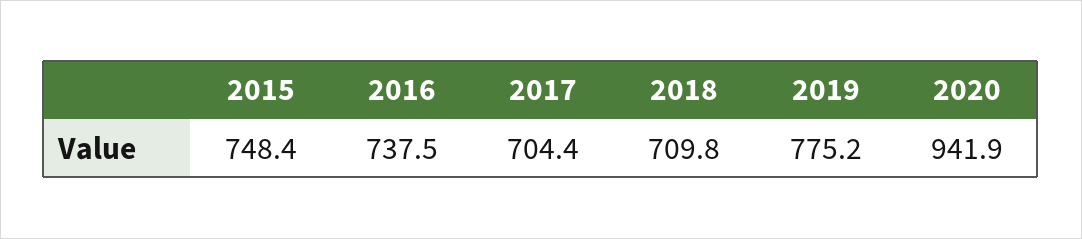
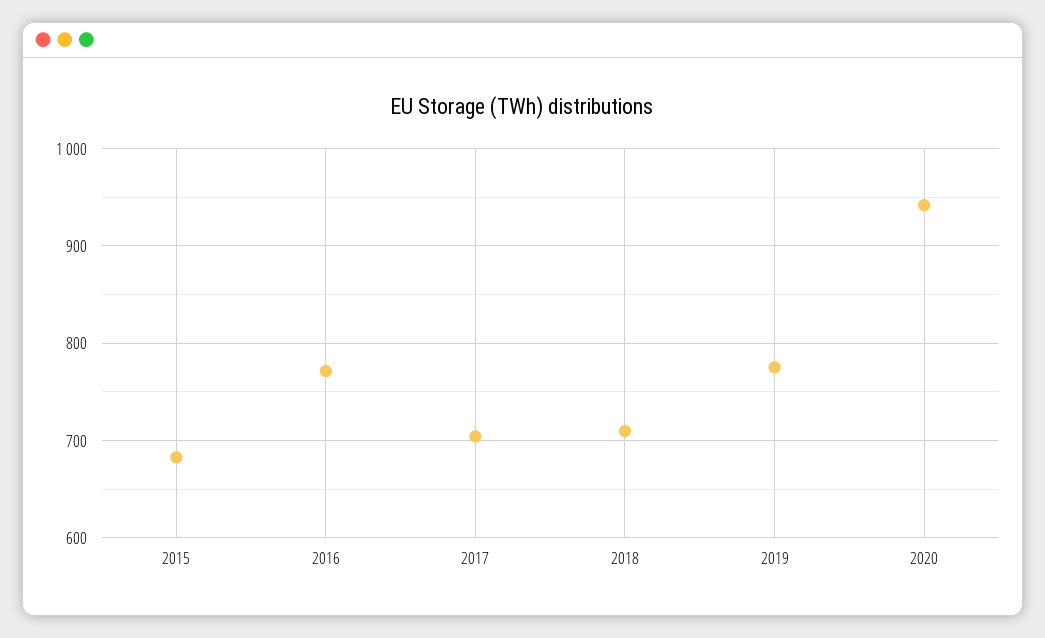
2015: 748.4 -> 680
2016: 737.5 -> 770

